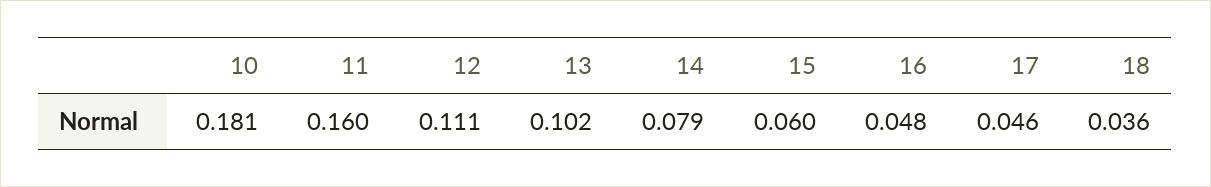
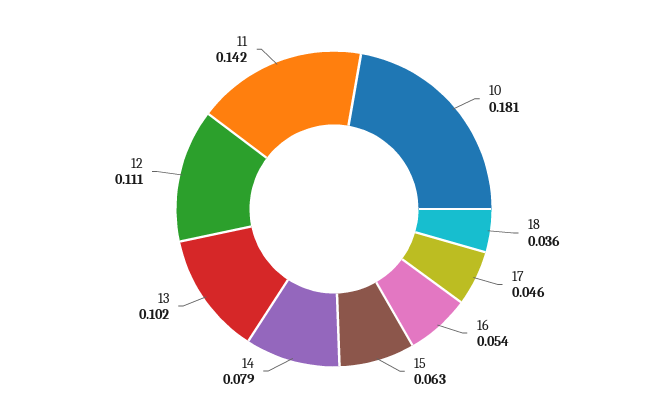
11: 0.16 -> 0.142
15: 0.06 -> 0.063
16: 0.048 -> 0.054

